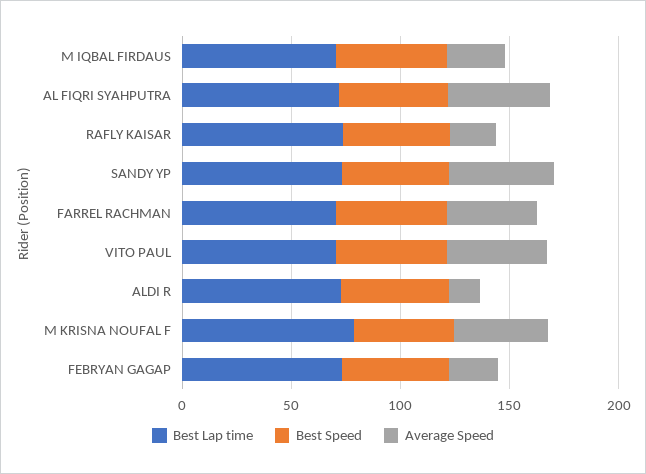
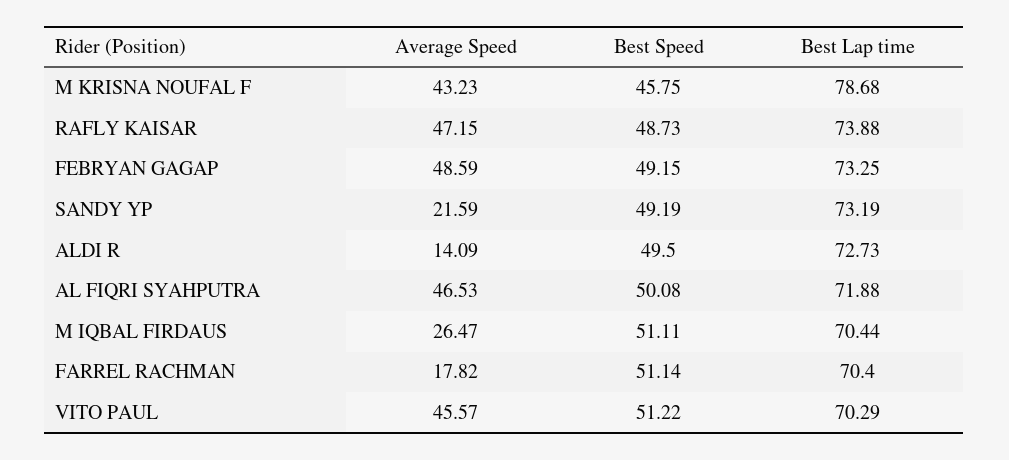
Average Speed, RAFLY KAISAR: 20 -> 47.15
Average Speed, SANDY YP: 50 -> 21.59
Average Speed, FARREL RACHMAN: 40 -> 17.82
Average Speed, FEBRYAN GAGAP: 20 -> 48.59

